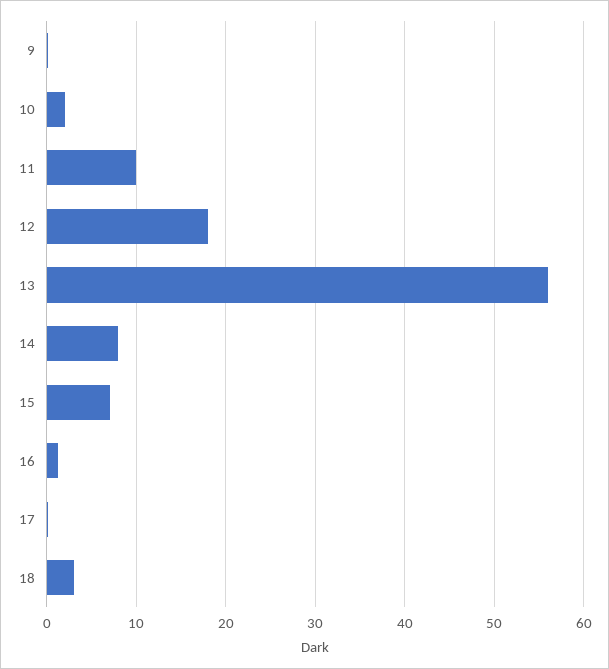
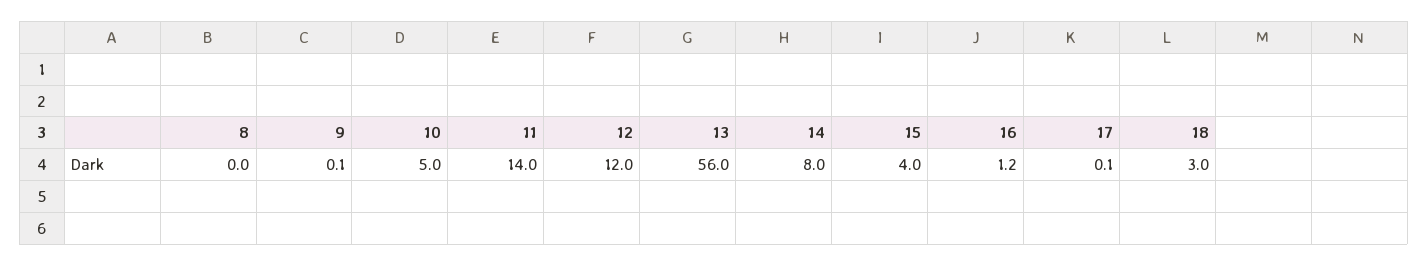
10: 2 -> 5
11: 10 -> 14
12: 18 -> 12
15: 7 -> 4
8: none -> 0

